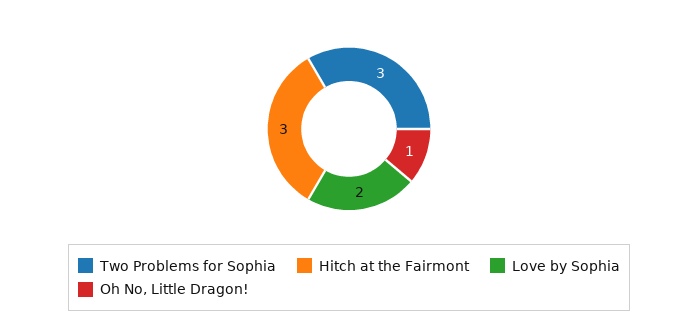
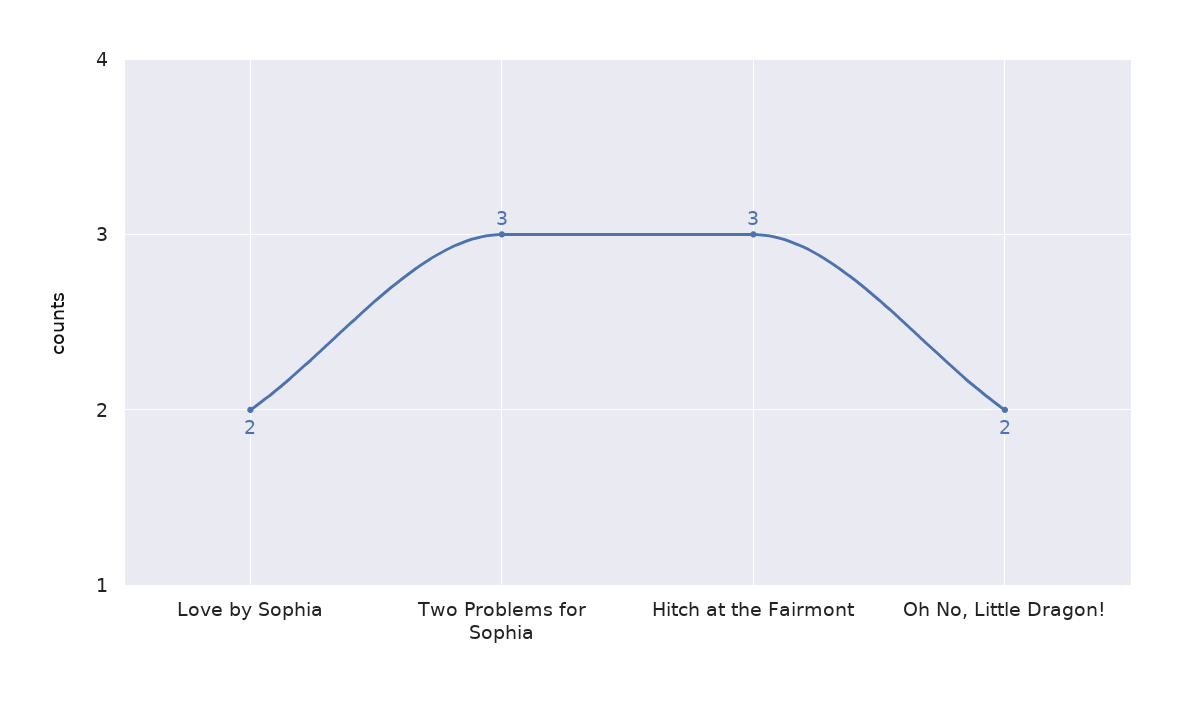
Oh No, Little Dragon!: 1 -> 2

